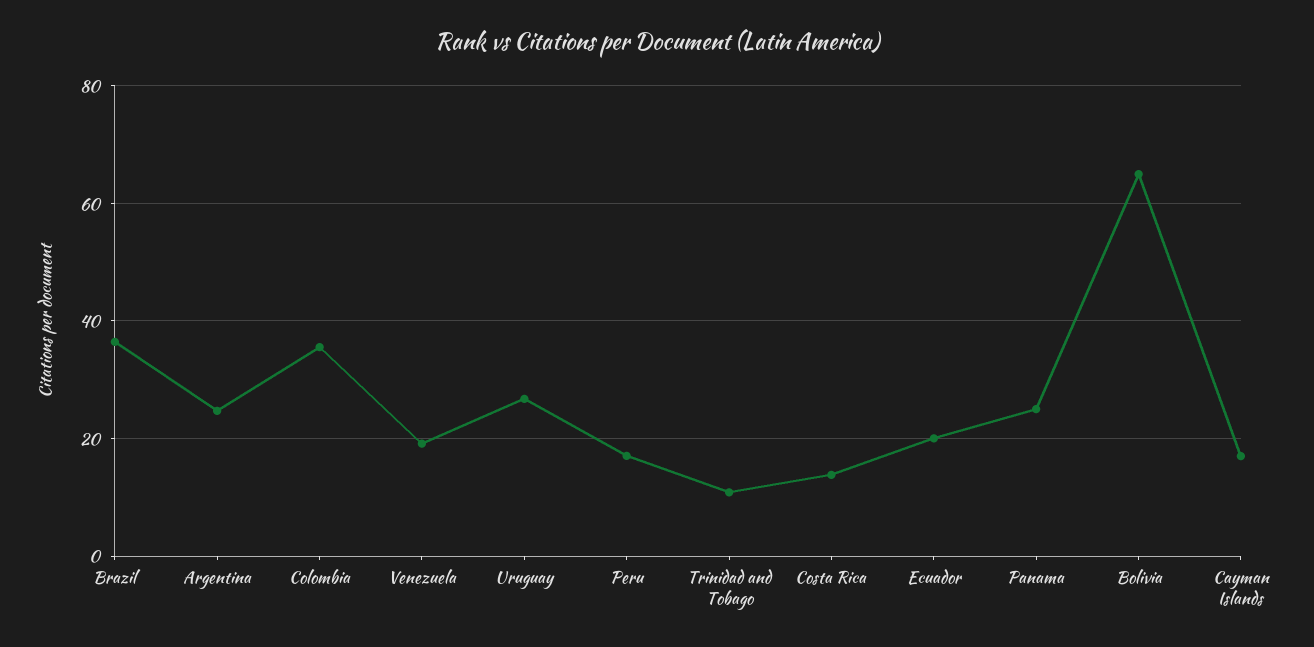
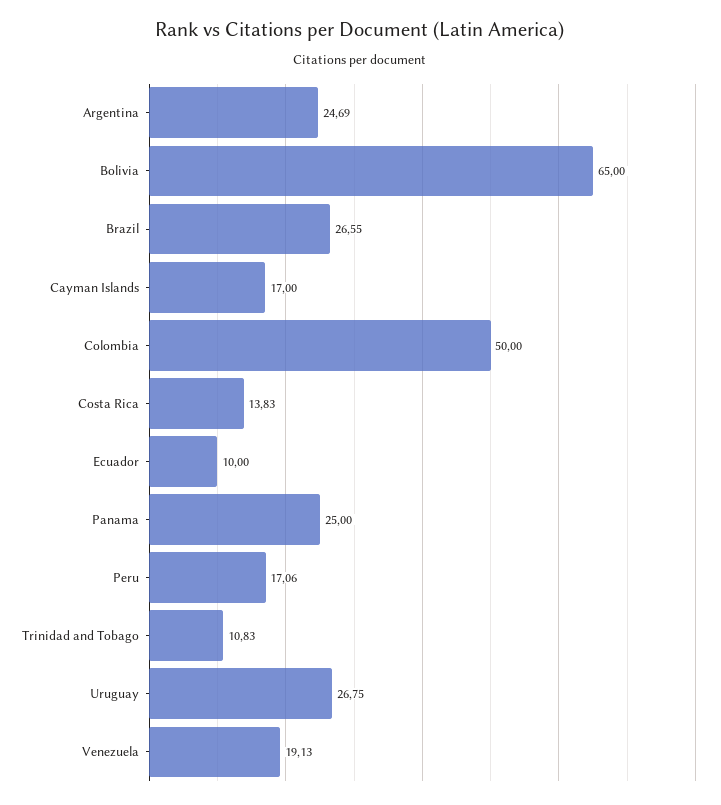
Brazil: 36 -> 26.55
Colombia: 36 -> 50
Ecuador: 20 -> 10

